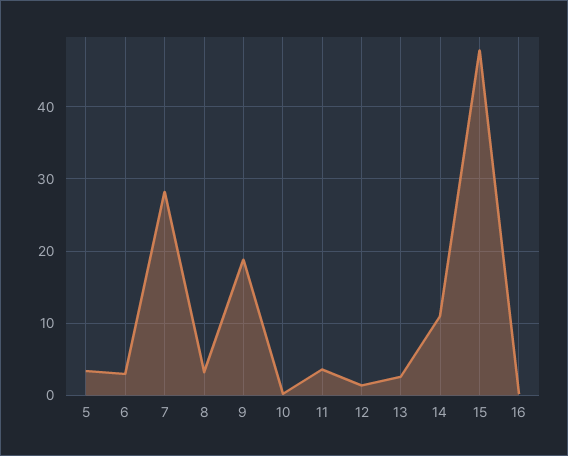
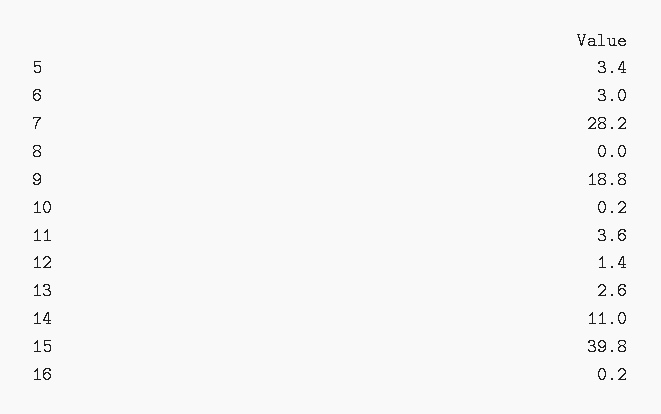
8: 3 -> 0
15: 48 -> 39.8

